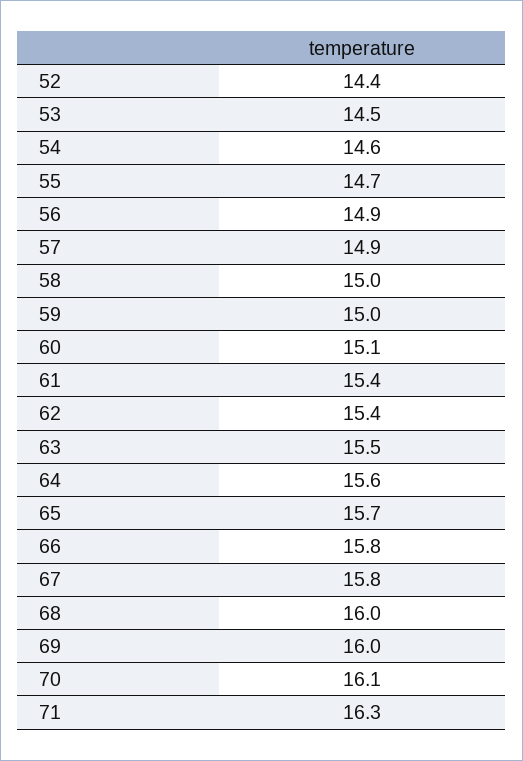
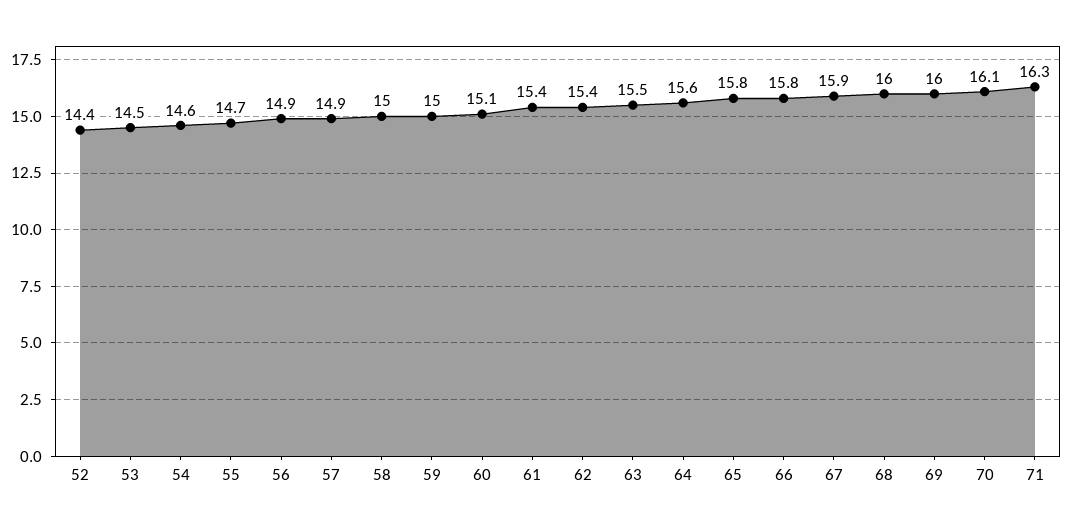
65: 15.7 -> 15.8
67: 15.8 -> 15.9

